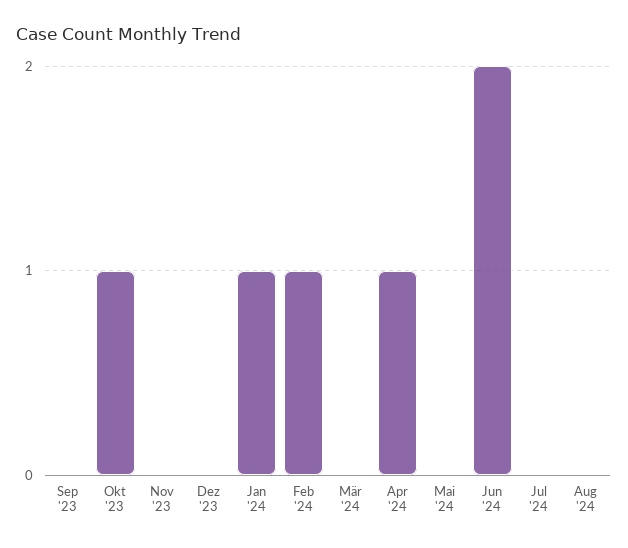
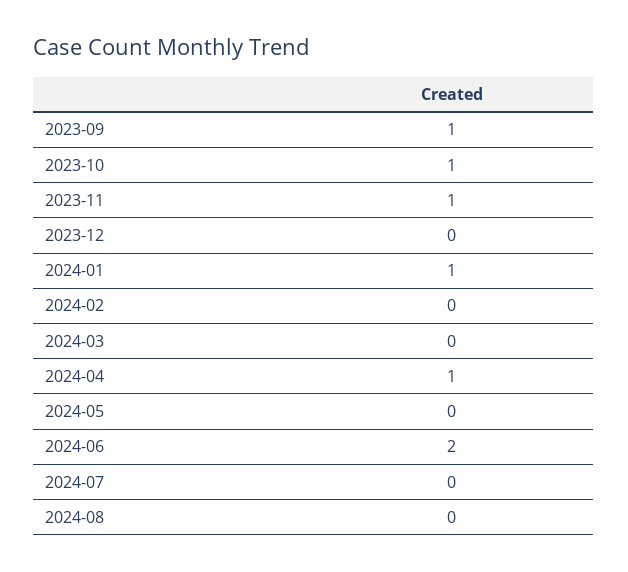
Sep '23: 0 -> 1
Nov '23: 0 -> 1
Feb '24: 1 -> 0

